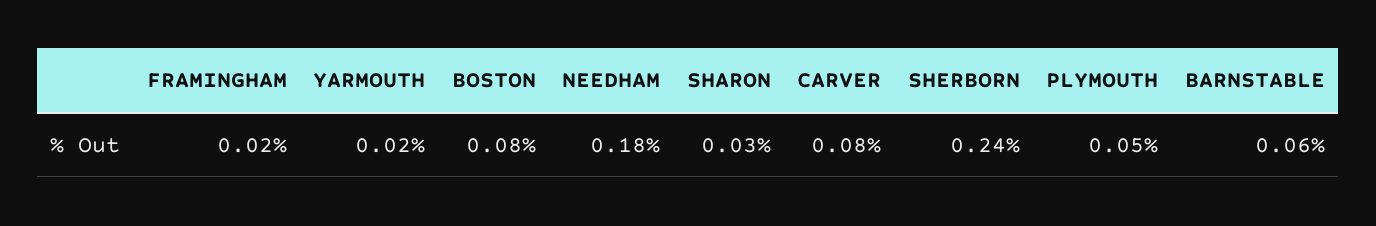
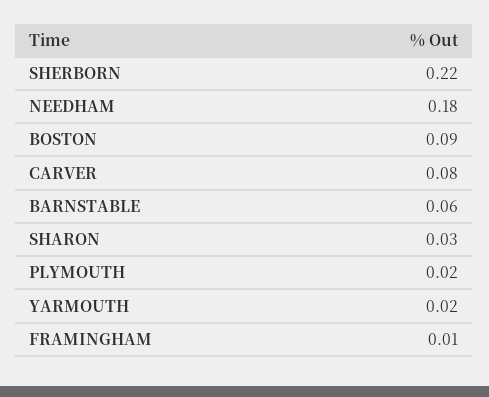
FRAMINGHAM: 0.02 -> 0.01
BOSTON: 0.08 -> 0.09
SHERBORN: 0.24 -> 0.22
PLYMOUTH: 0.05 -> 0.02

